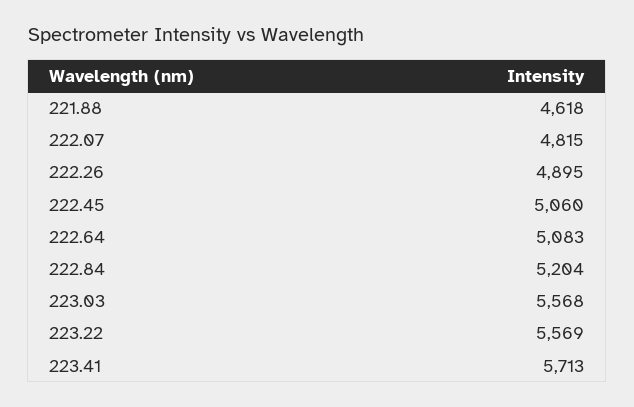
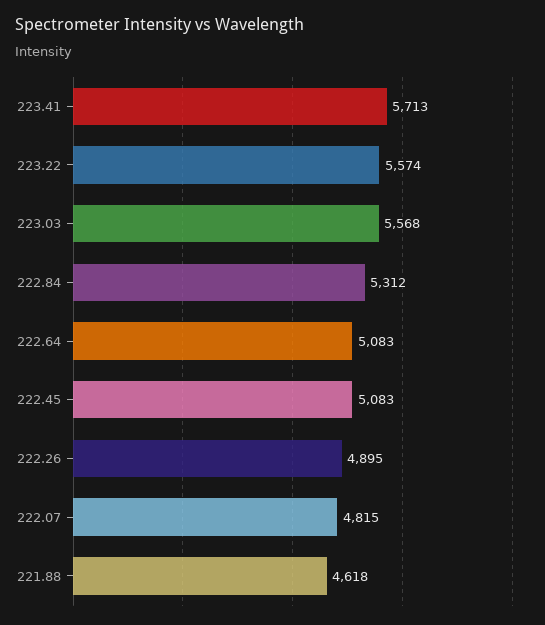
222.45: 5060 -> 5083
222.84: 5204 -> 5312
223.22: 5569 -> 5574

